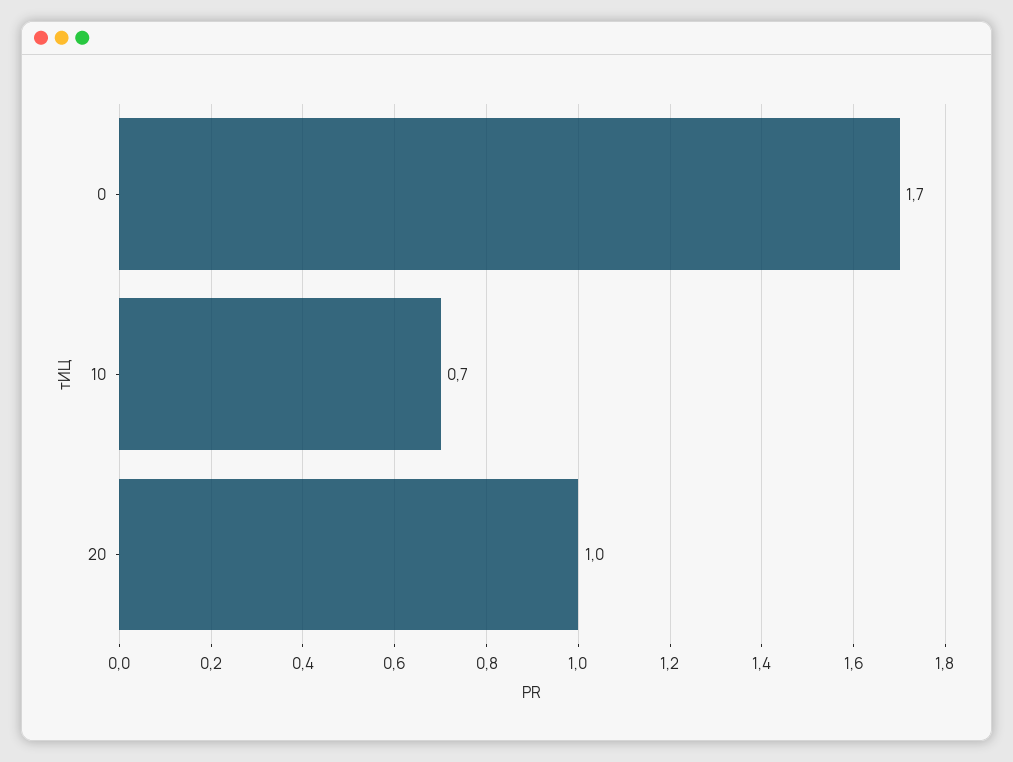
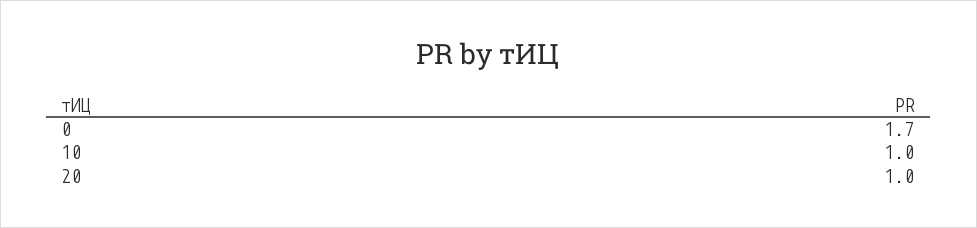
10: 0.7 -> 1

